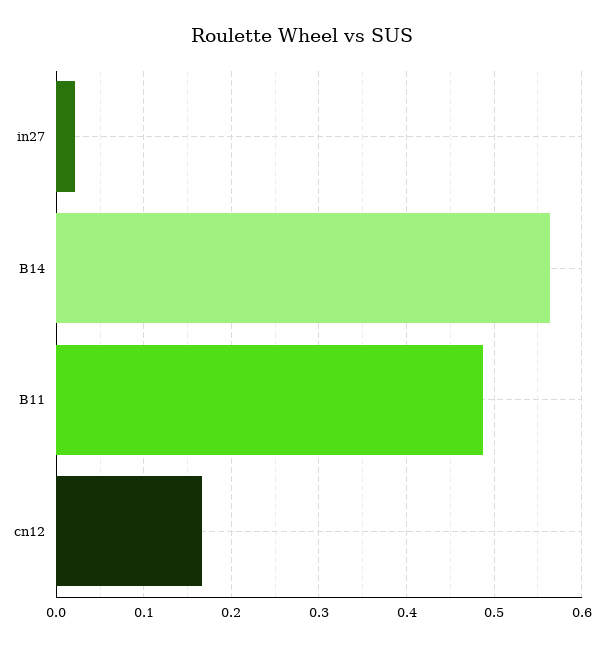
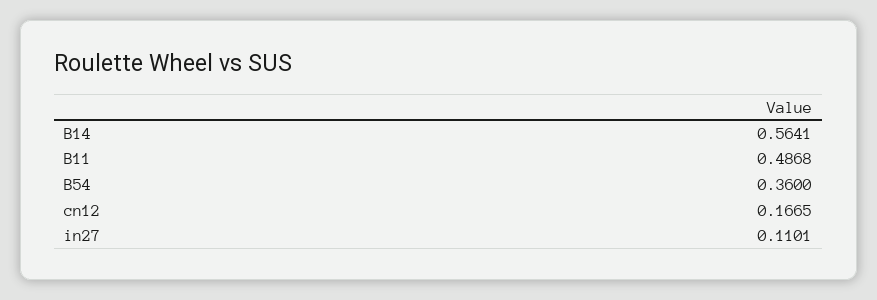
in27: 0.02 -> 0.1101
B54: none -> 0.36

